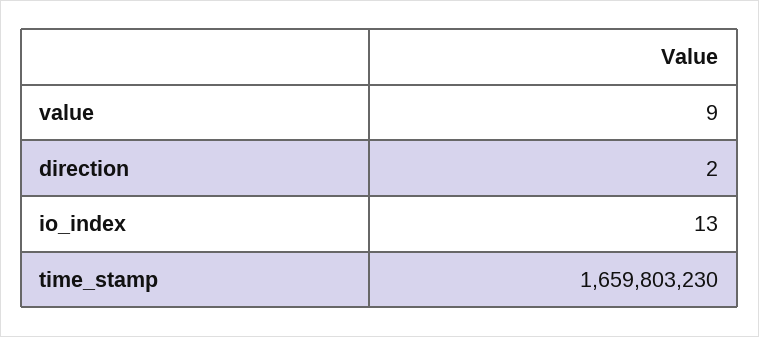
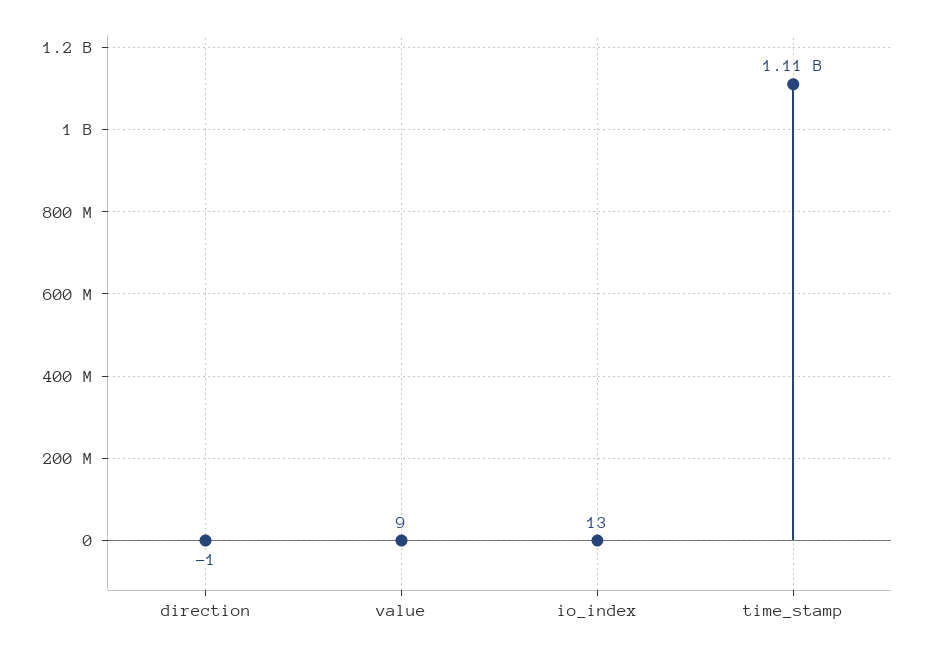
direction: 2 -> -1
time_stamp: 1659803230 -> 1110000000

